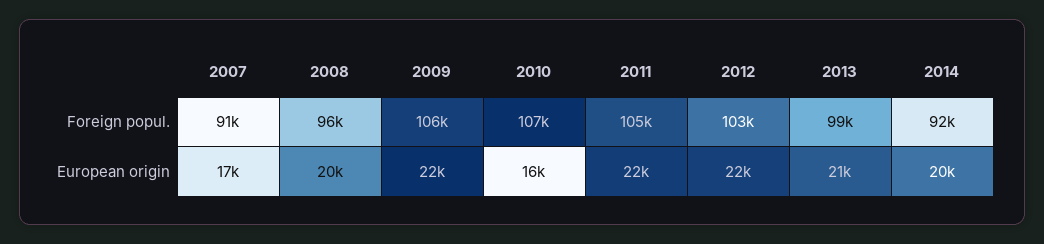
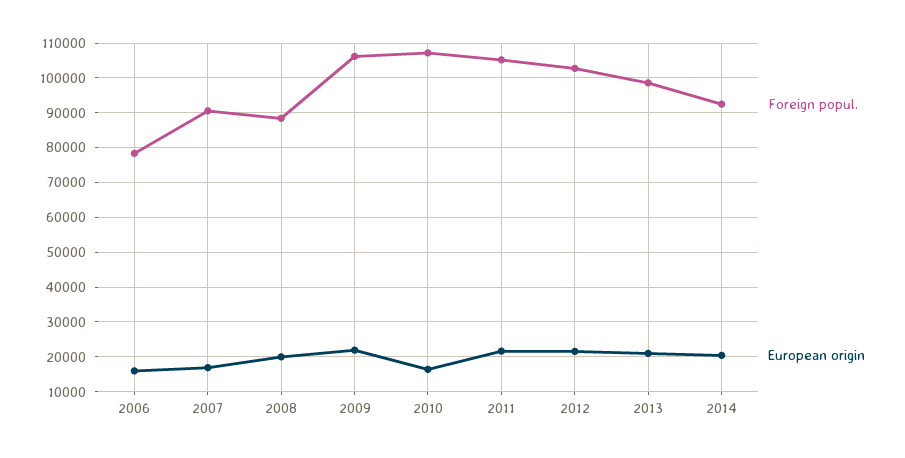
Foreign popul., 2008: 96000 -> 88000
Foreign popul., 2006: none -> 78000
European origin, 2006: none -> 16000

